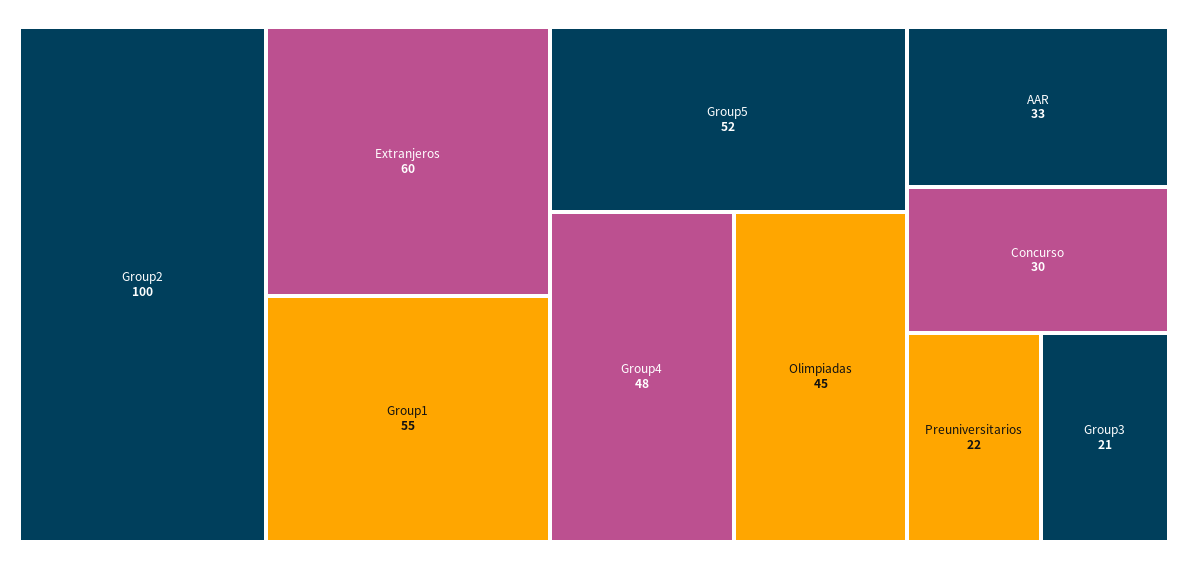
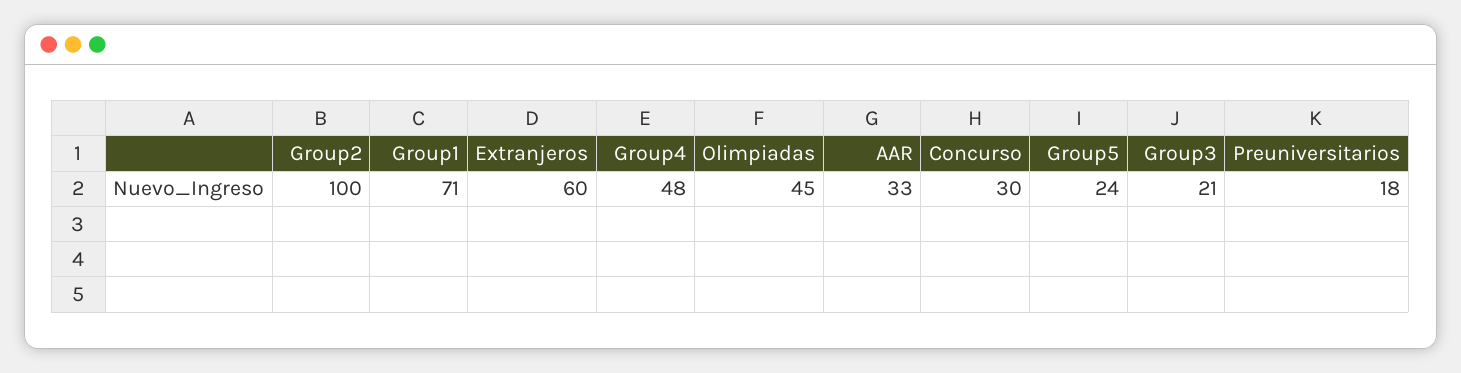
Group1: 55 -> 71
Group5: 52 -> 24
Preuniversitarios: 22 -> 18

